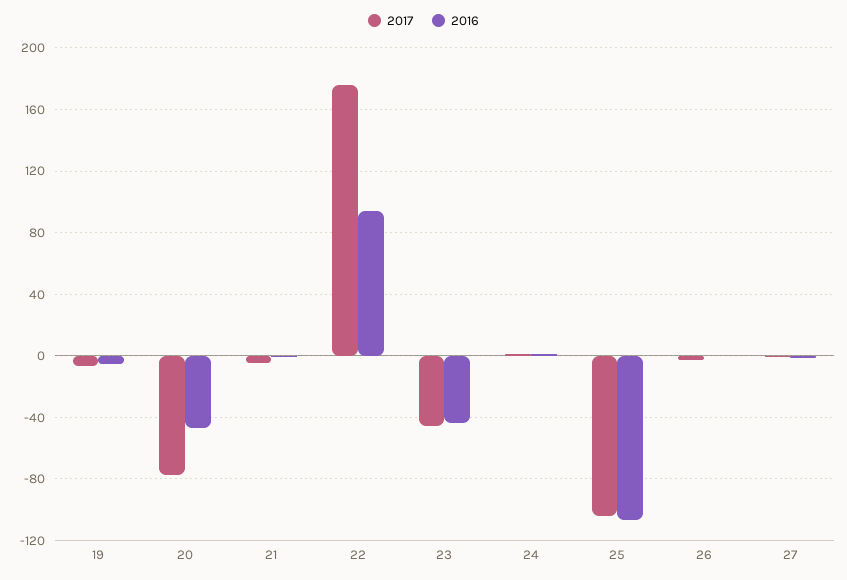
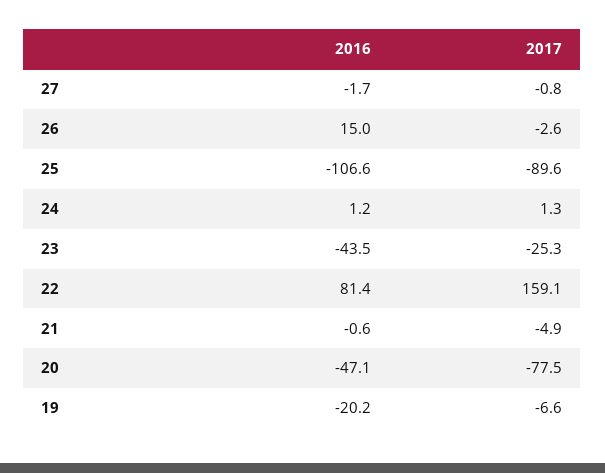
2016, 19: -5 -> -20.2
2017, 22: 175 -> 159.1
2016, 22: 95 -> 81.4
2017, 23: -45 -> -25.3
2017, 25: -105 -> -89.6
2016, 26: 0 -> 15

